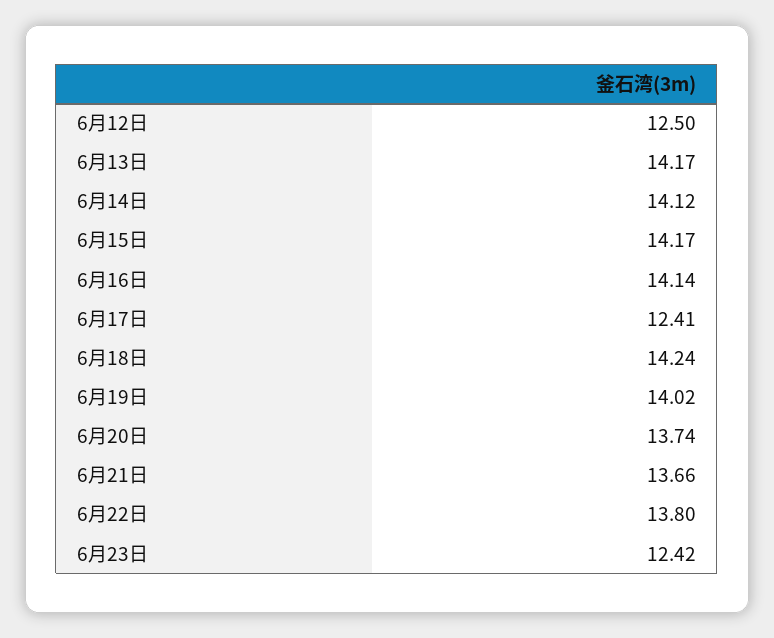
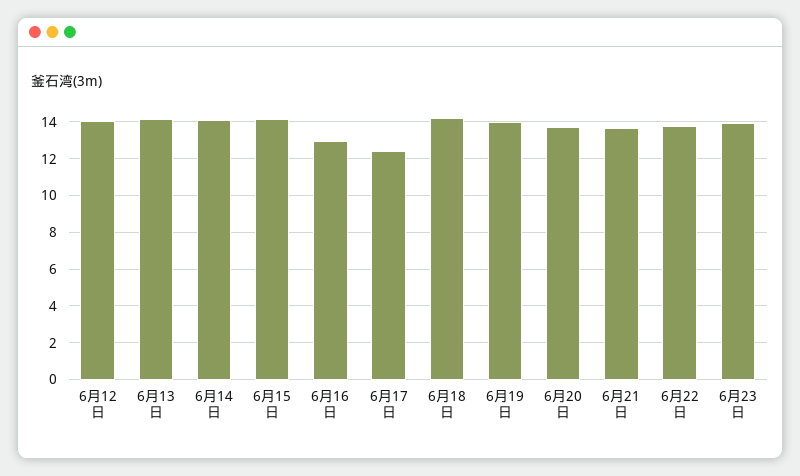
6月12日: 12.5 -> 14
6月16日: 14.14 -> 13
6月23日: 12.42 -> 14

